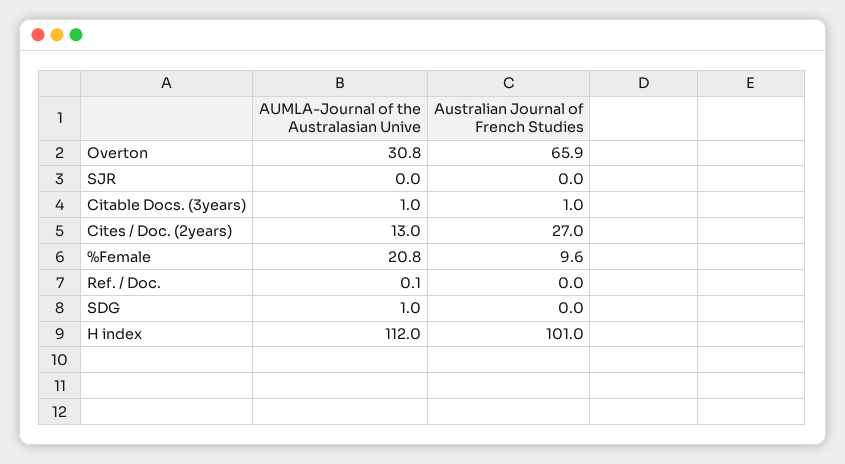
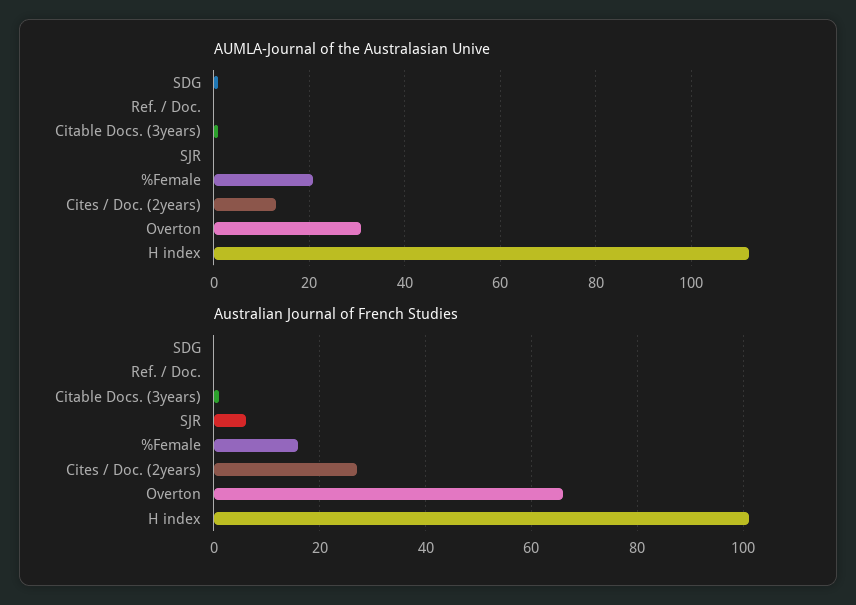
Australian Journal of French Studies, SJR: 0 -> 6
Australian Journal of French Studies, %Female: 9.6 -> 16

